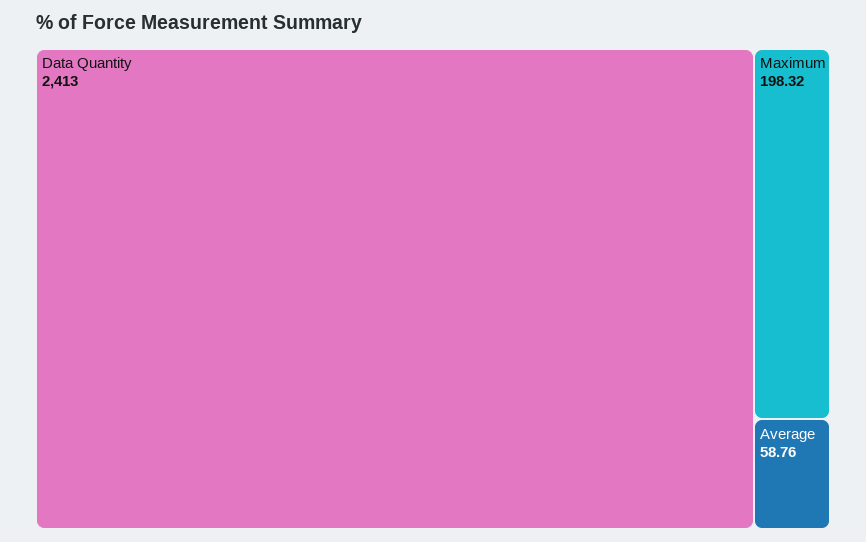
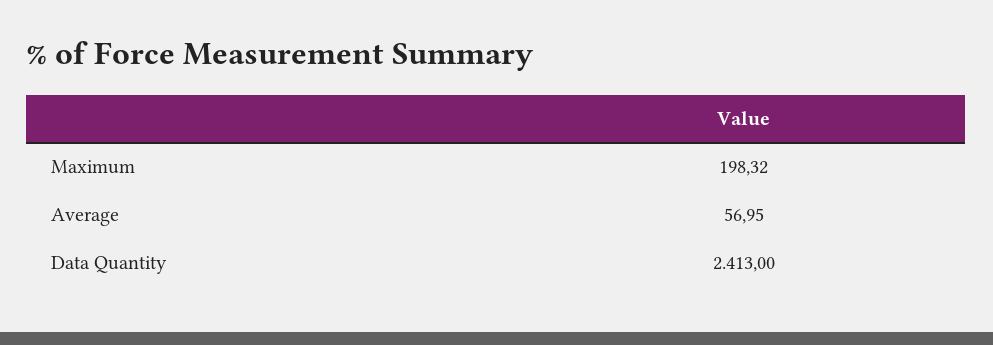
Average: 58.76 -> 56.95

